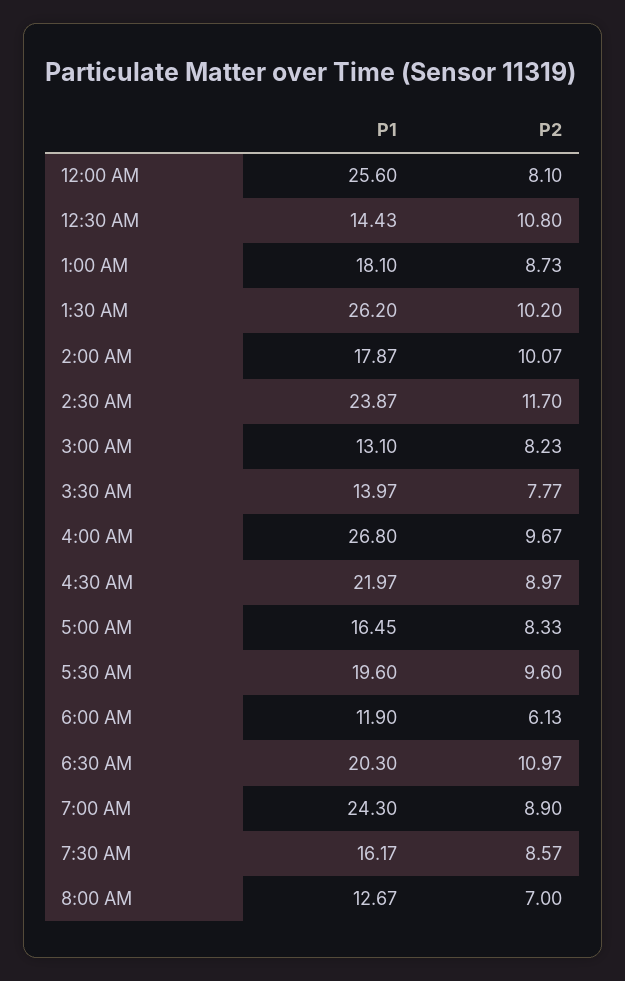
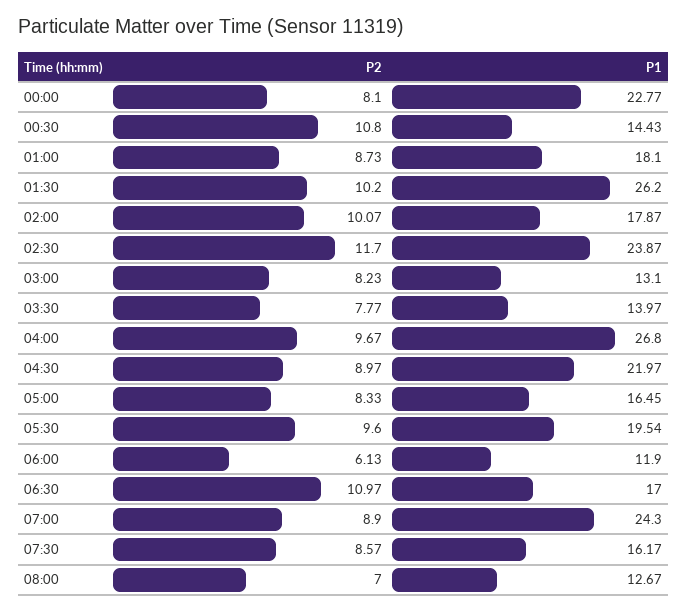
P1, 12:00 AM: 25.6 -> 22.77
P1, 5:30 AM: 19.6 -> 19.54
P1, 6:30 AM: 20.3 -> 17

